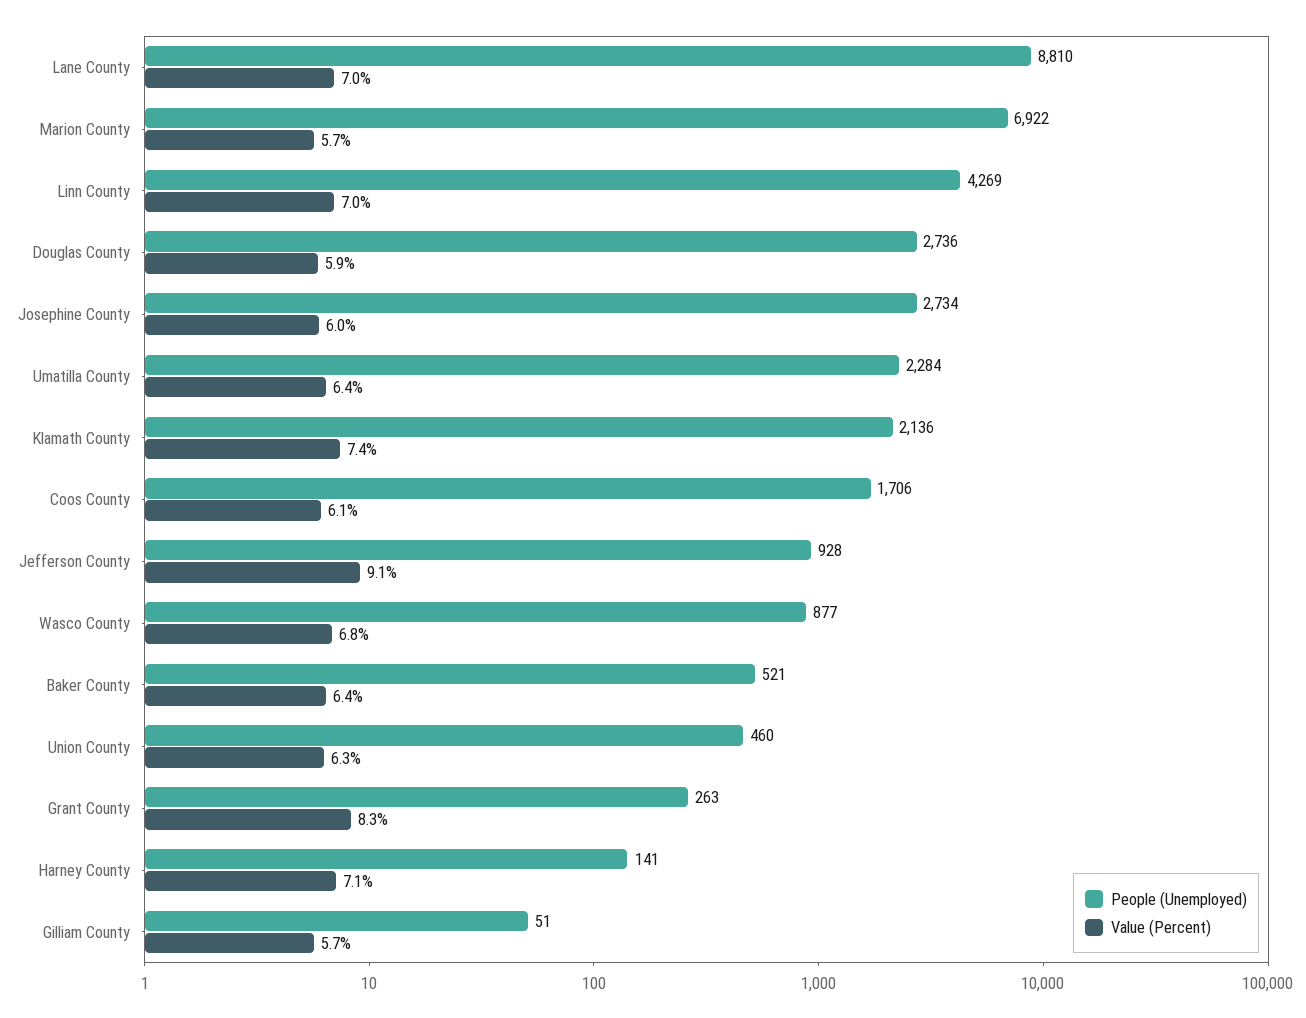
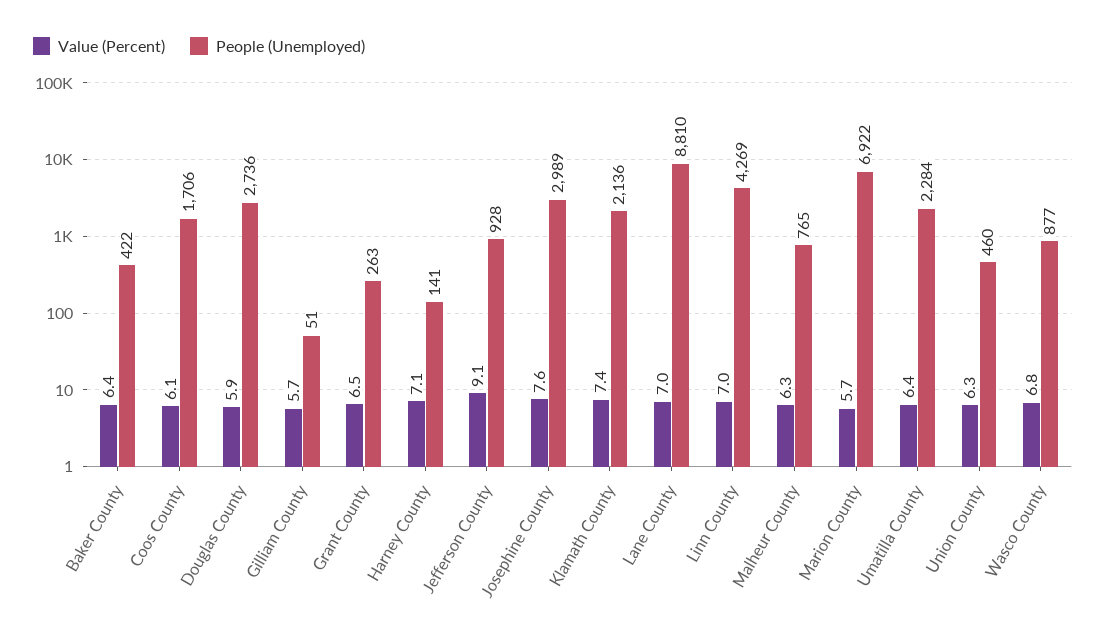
People (Unemployed), Josephine County: 2734 -> 2989
Value (Percent), Josephine County: 6 -> 7.6
People (Unemployed), Baker County: 521 -> 422
Value (Percent), Grant County: 8.3 -> 6.5
Value (Percent), Malheur County: none -> 6.3
People (Unemployed), Malheur County: none -> 765

